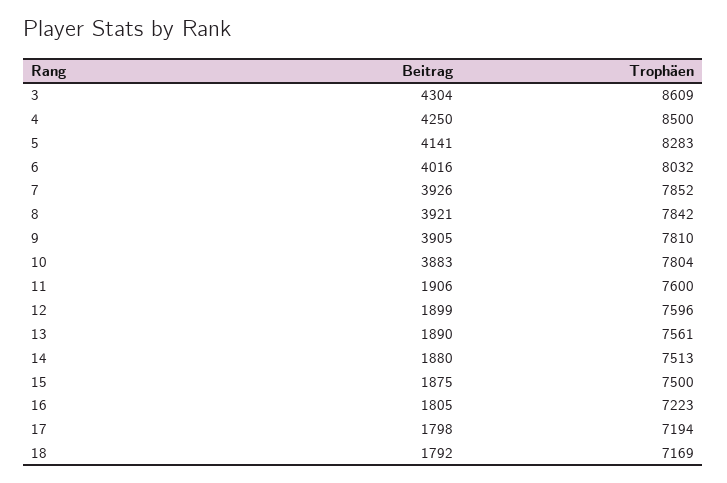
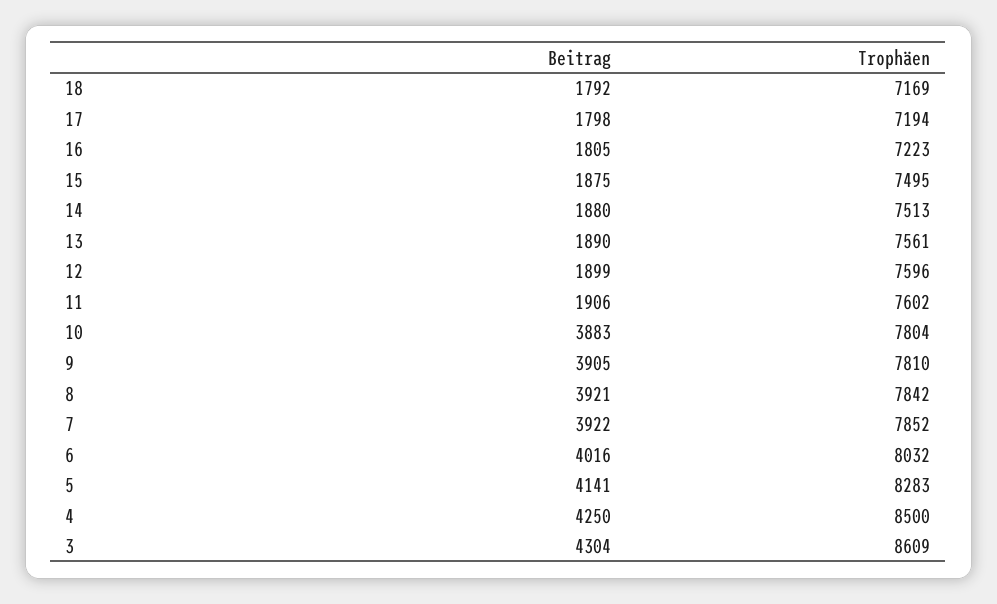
Beitrag, 7: 3926 -> 3922
Trophäen, 11: 7600 -> 7602
Trophäen, 15: 7500 -> 7495

